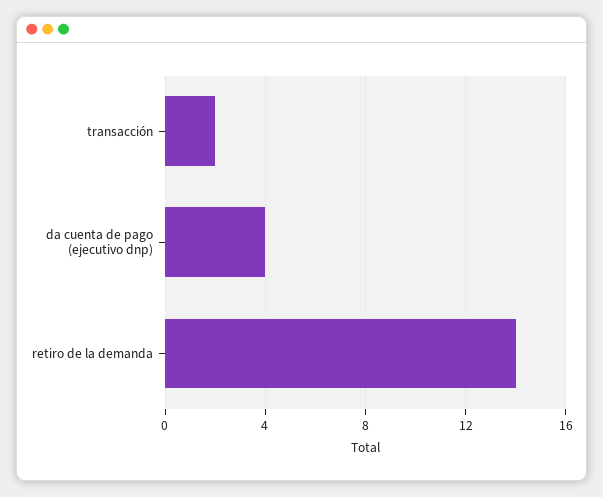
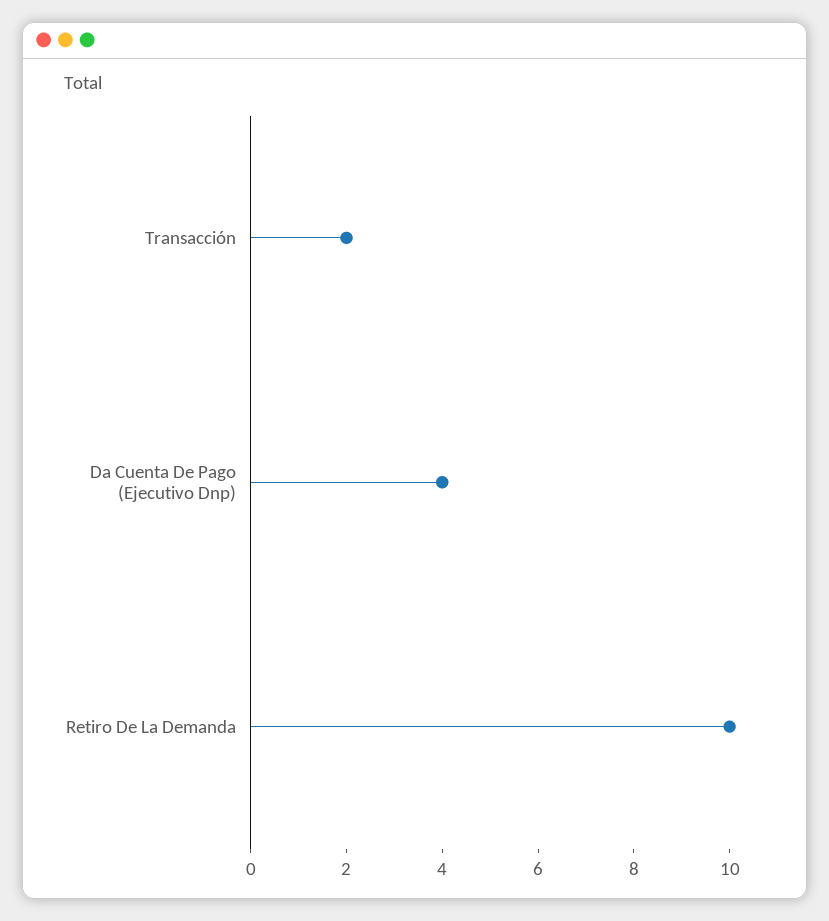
retiro de la demanda: 14 -> 10

